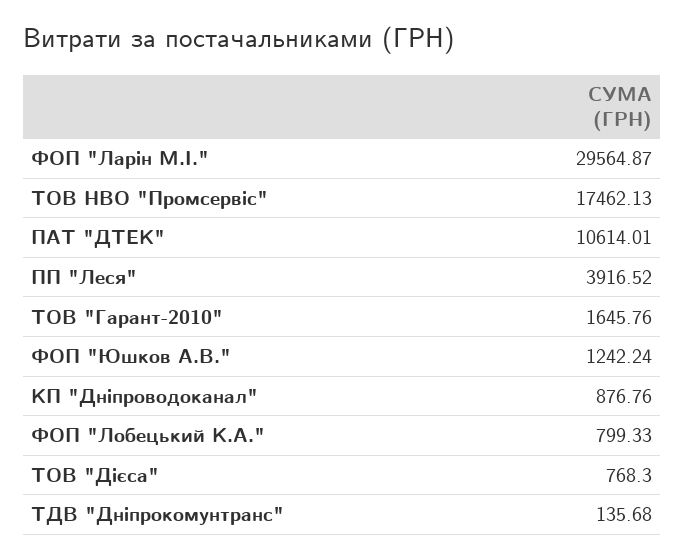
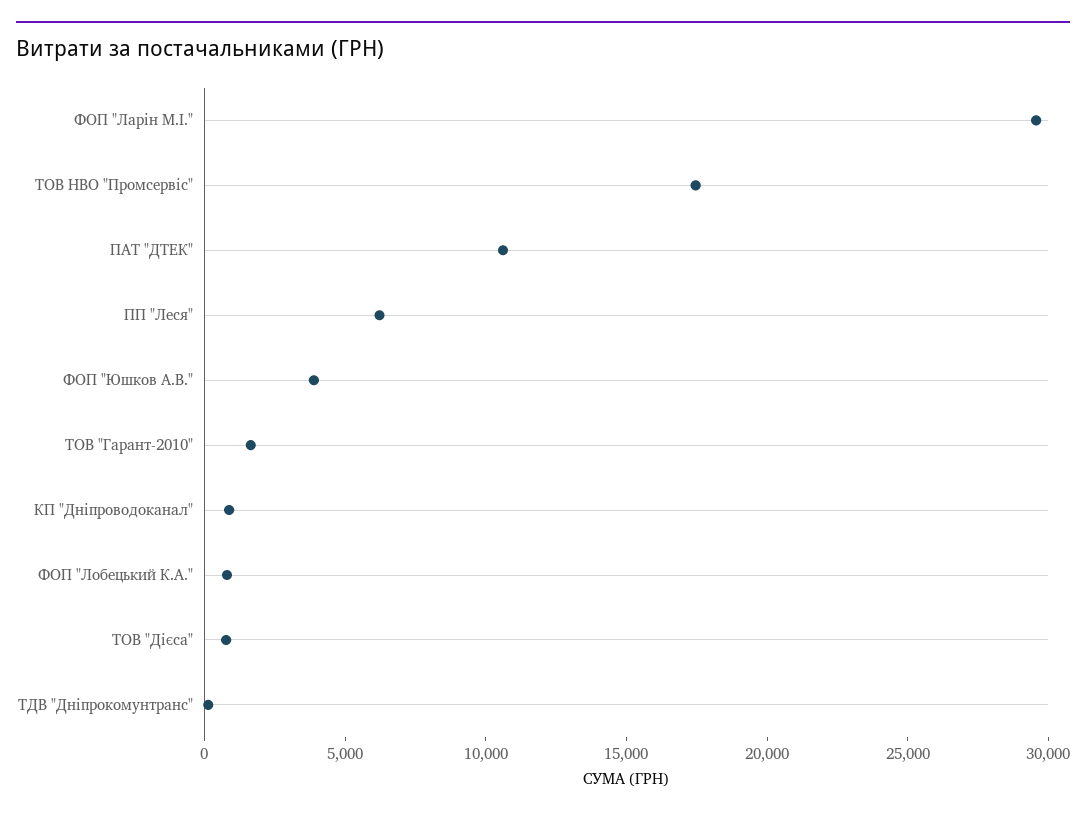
ПП "Леся": 3916.52 -> 6000
ФОП "Юшков А.В.": 1242.24 -> 4000

